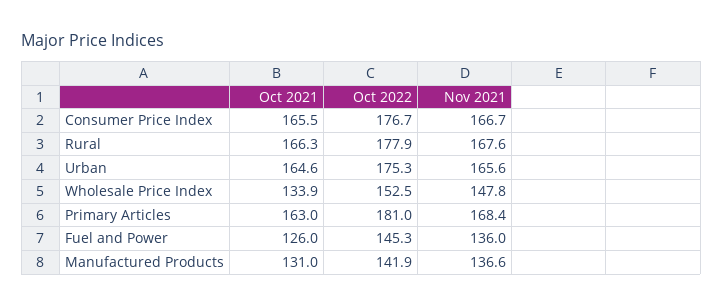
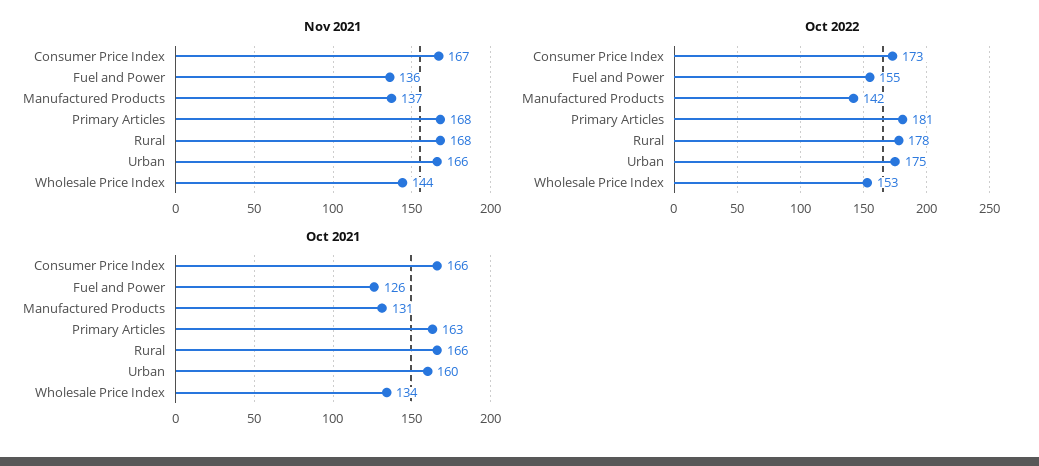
Oct 2022, Consumer Price Index: 176.7 -> 173
Oct 2021, Urban: 164.6 -> 160
Nov 2021, Wholesale Price Index: 147.8 -> 144
Oct 2022, Fuel and Power: 145.3 -> 155

